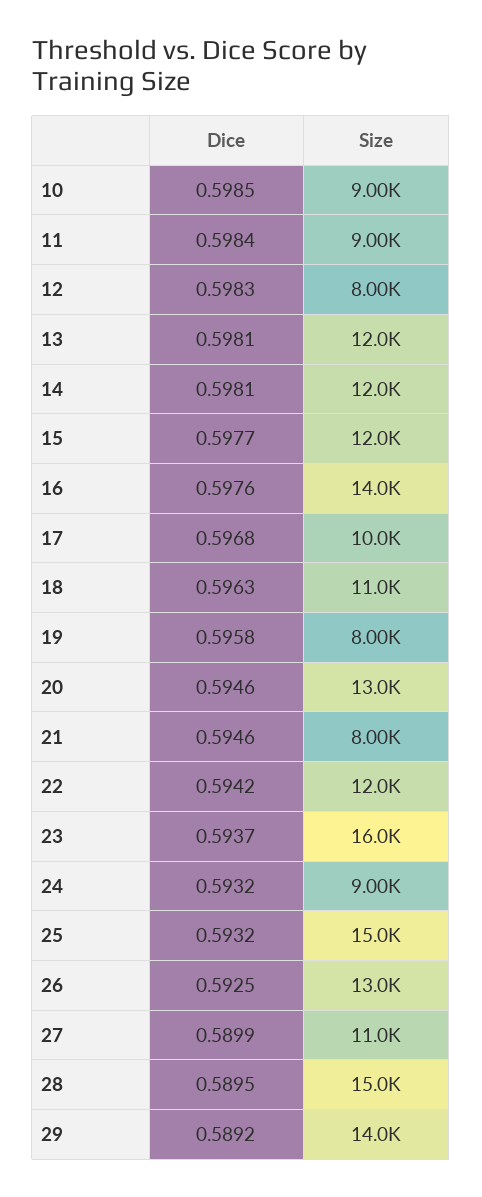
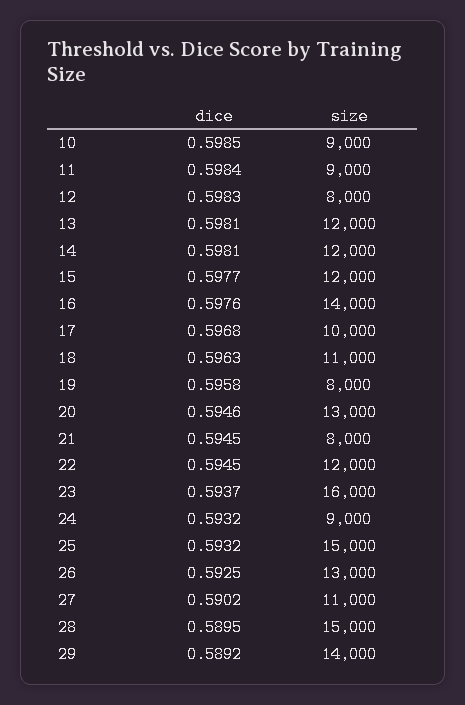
Dice, 21: 0.5946 -> 0.5945
Dice, 22: 0.5942 -> 0.5945
Dice, 27: 0.5899 -> 0.5902

